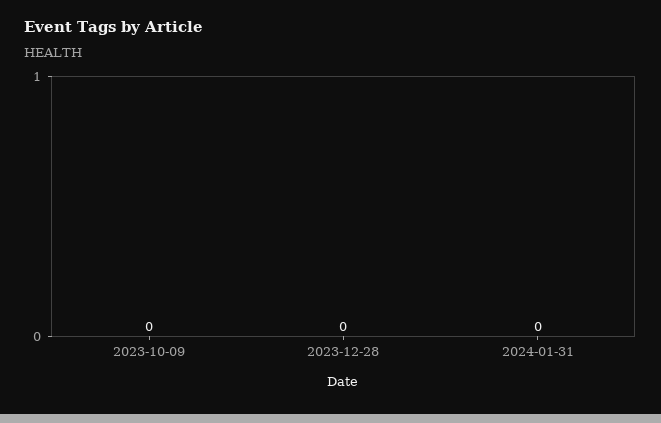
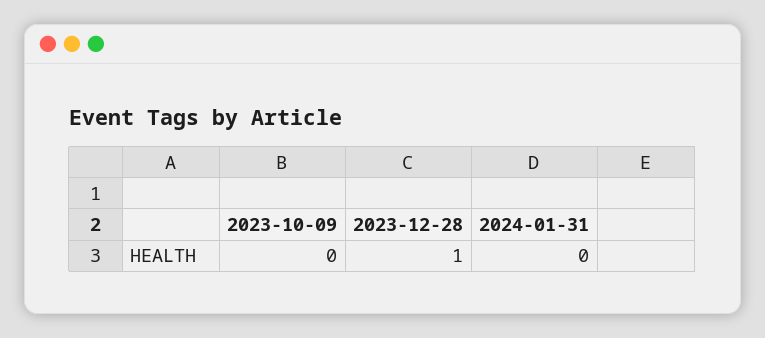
2023-12-28: 0 -> 1

